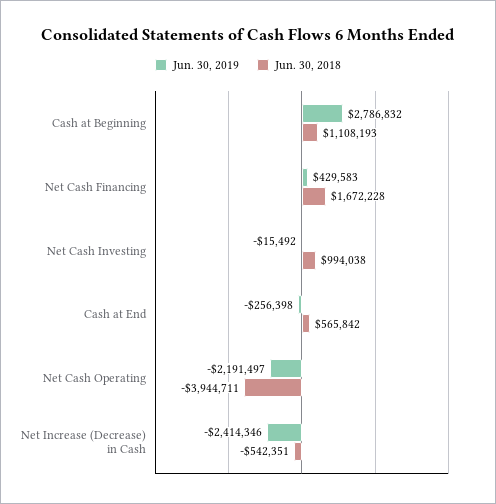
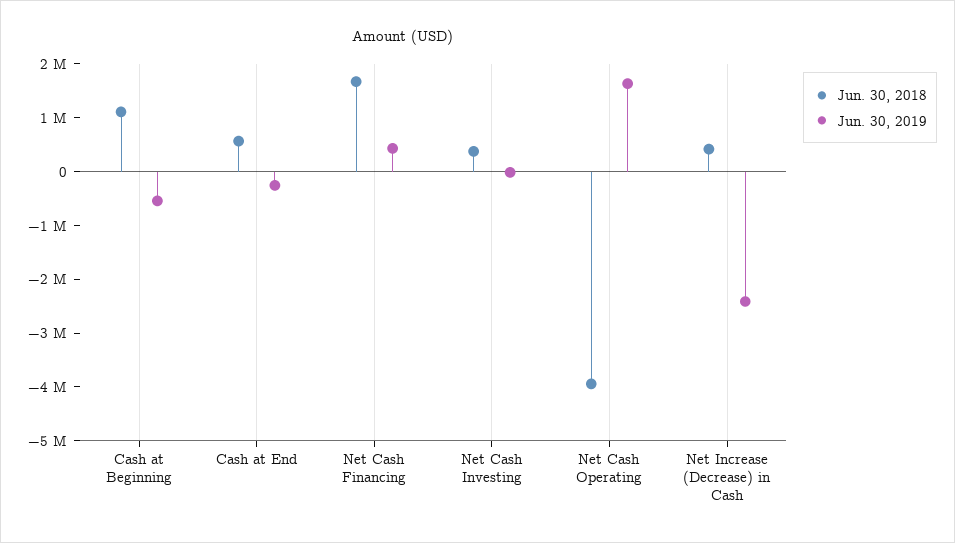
Jun. 30, 2019, Cash at Beginning: 2786832 -> -600000
Jun. 30, 2018, Net Cash Investing: 994038 -> 400000
Jun. 30, 2019, Net Cash Operating: -2191497 -> 1600000
Jun. 30, 2018, Net Increase (Decrease) in Cash: -542351 -> 400000

